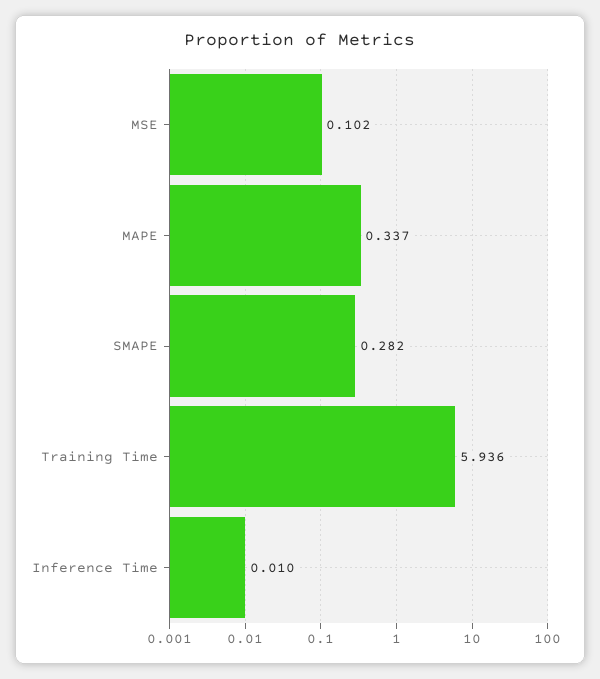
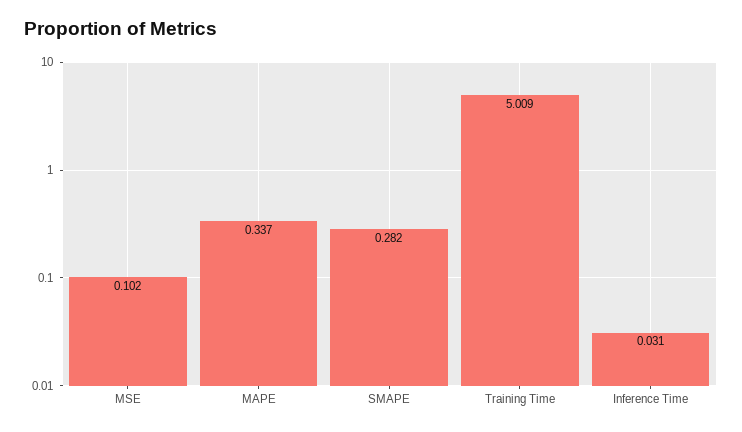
Training Time: 5.936 -> 5.009
Inference Time: 0.01 -> 0.031

